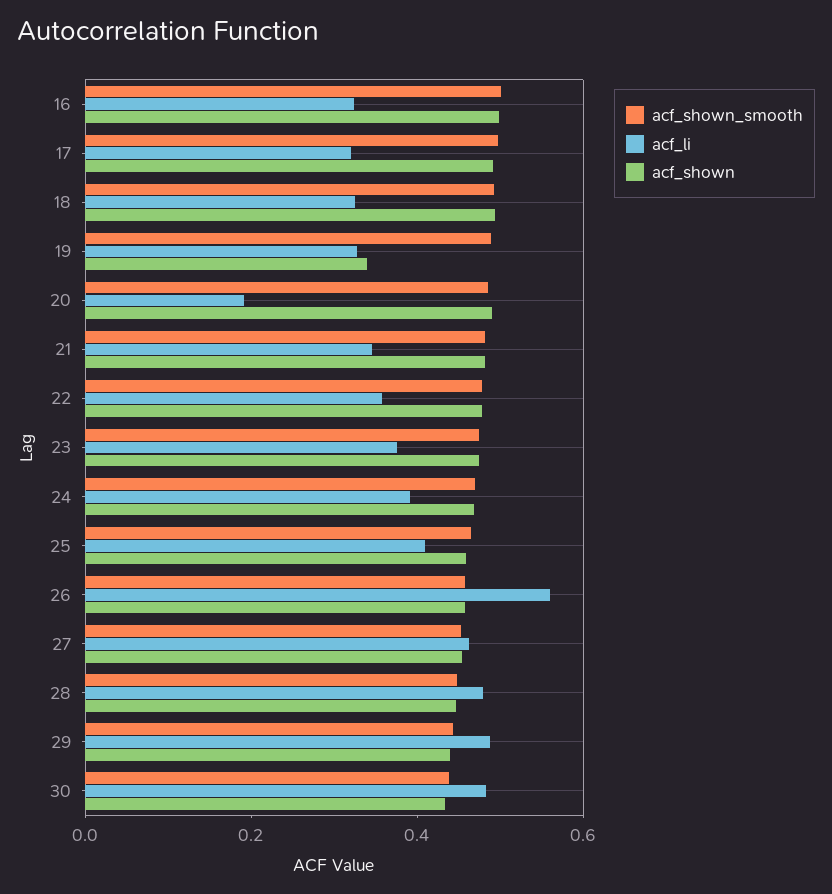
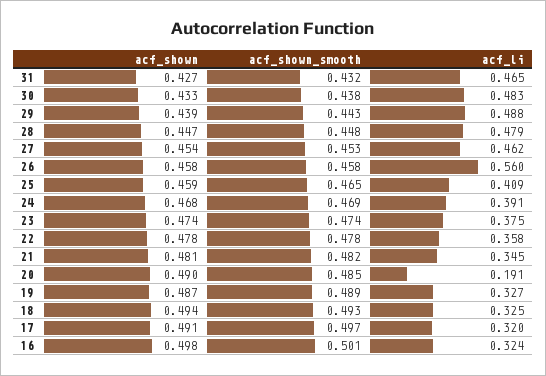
acf_shown, 19: 0.35 -> 0.487
acf_shown, 31: none -> 0.427
acf_shown_smooth, 31: none -> 0.432
acf_li, 31: none -> 0.465

